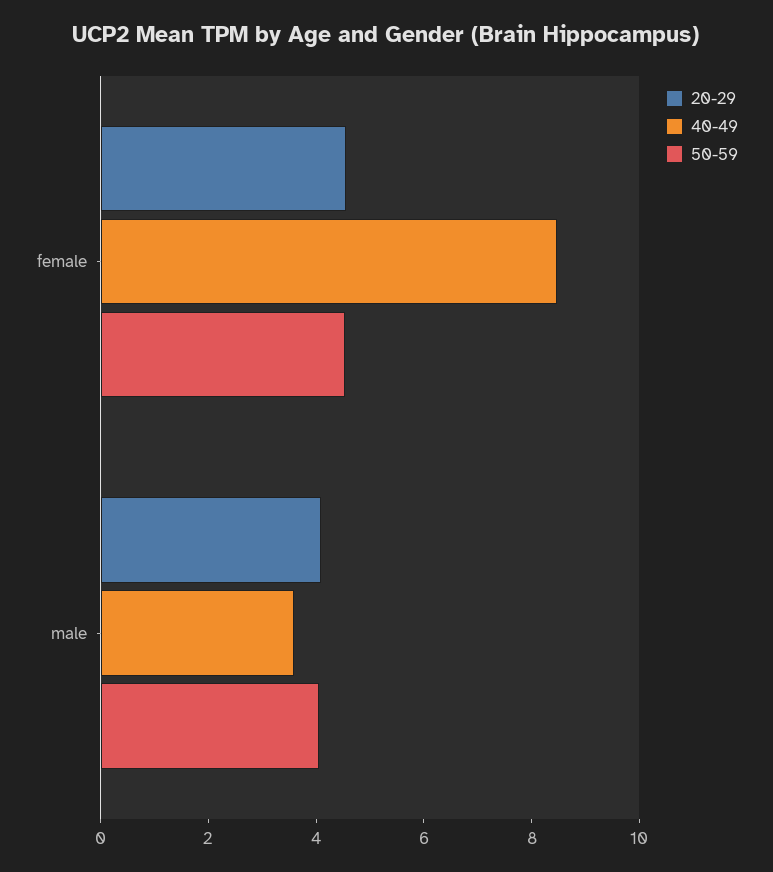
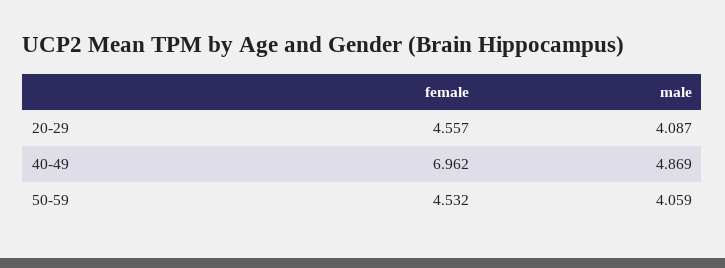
40-49, female: 8.5 -> 6.962
40-49, male: 3.5 -> 4.869

